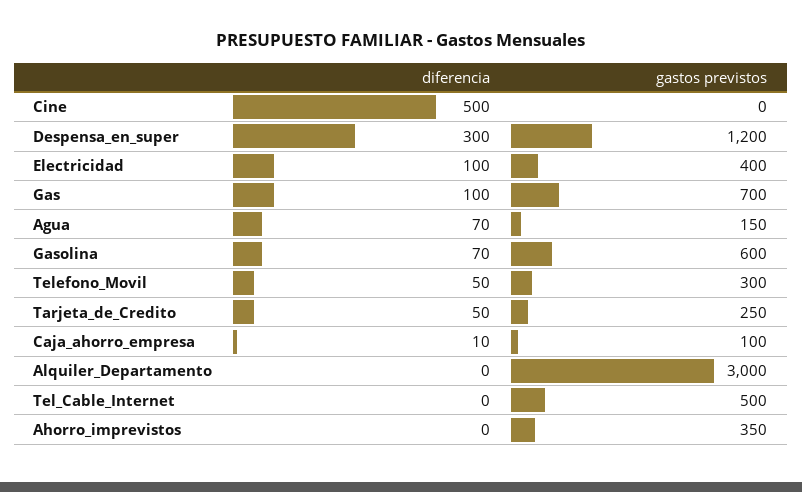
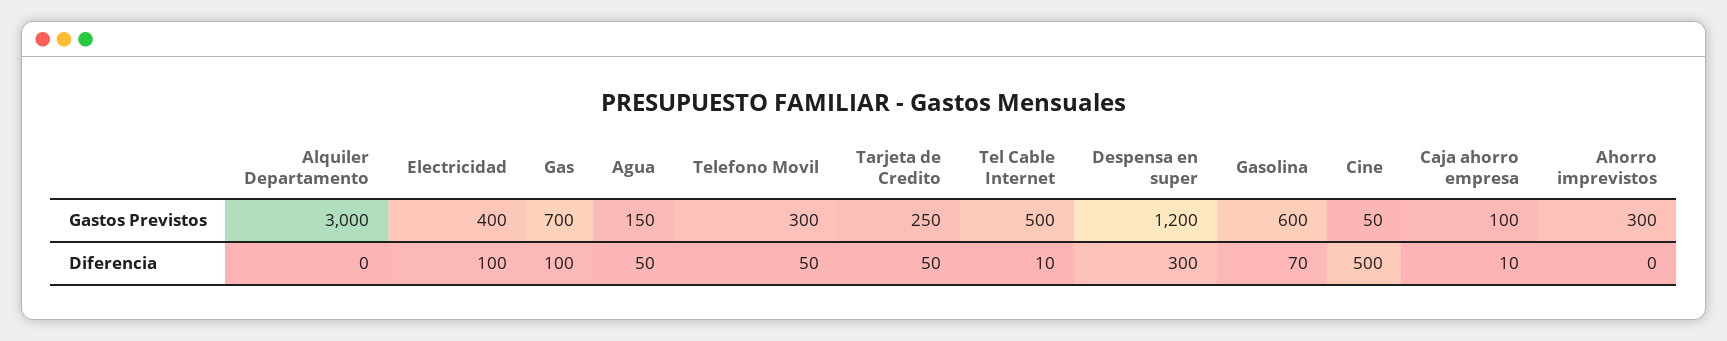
gastos previstos, Cine: 0 -> 50
diferencia, Agua: 70 -> 50
diferencia, Tel_Cable_Internet: 0 -> 10
gastos previstos, Ahorro_imprevistos: 350 -> 300

